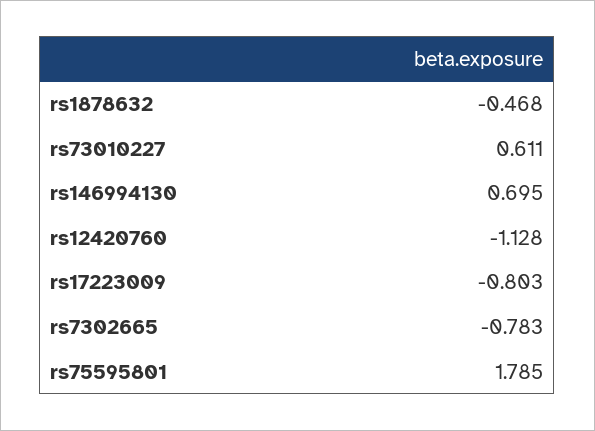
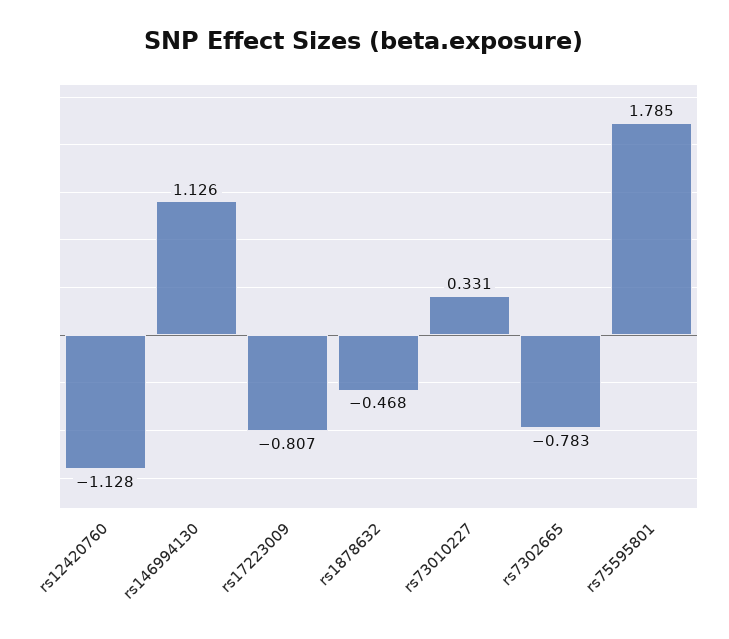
rs73010227: 0.611 -> 0.331
rs146994130: 0.695 -> 1.126
rs17223009: -0.803 -> -0.807

